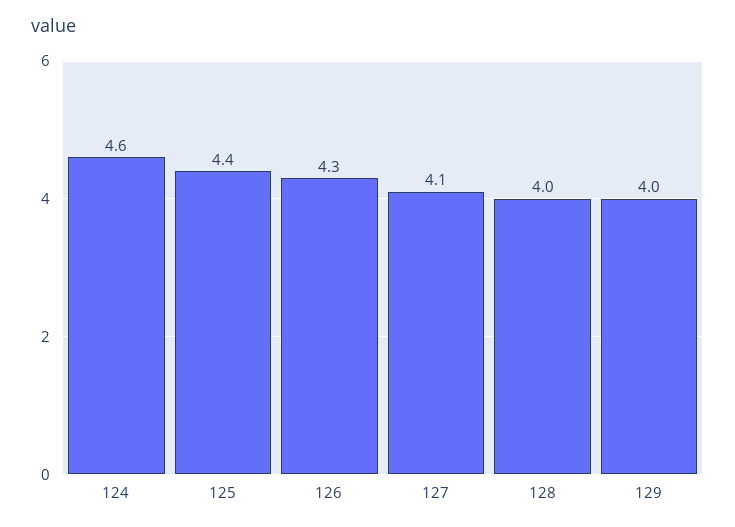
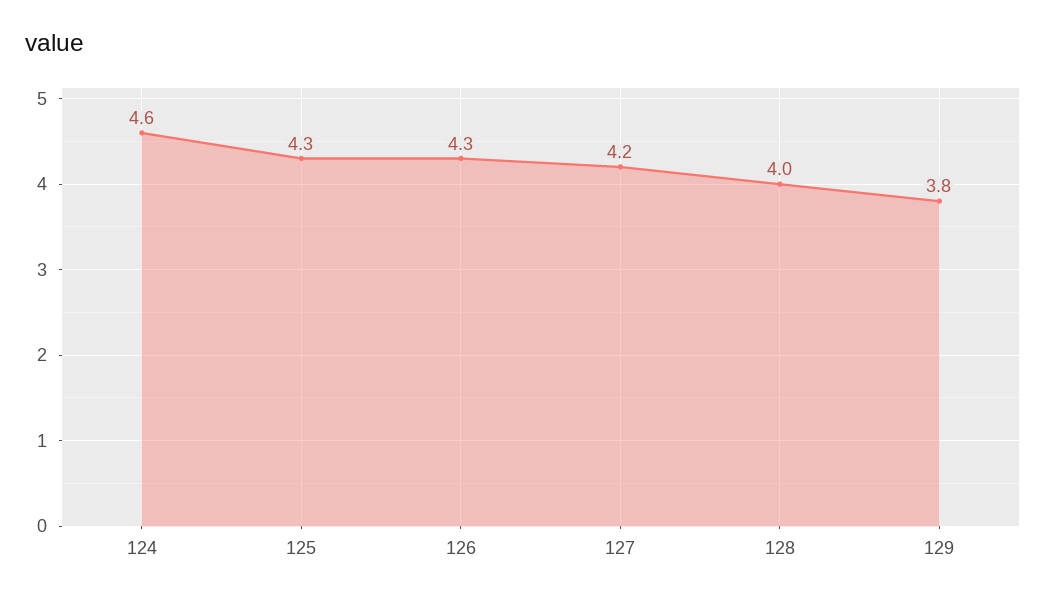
125: 4.4 -> 4.3
127: 4.1 -> 4.2
129: 4 -> 3.8

